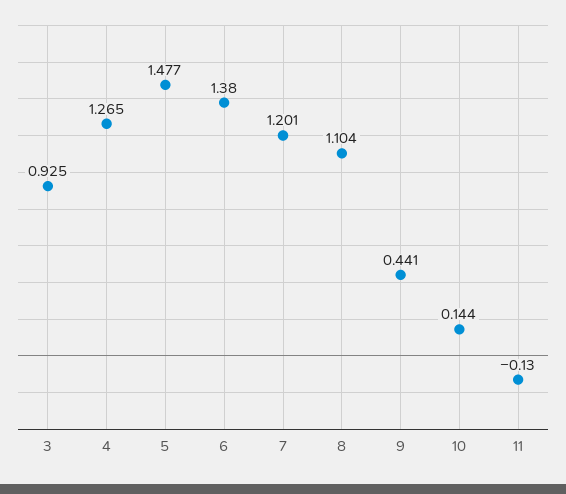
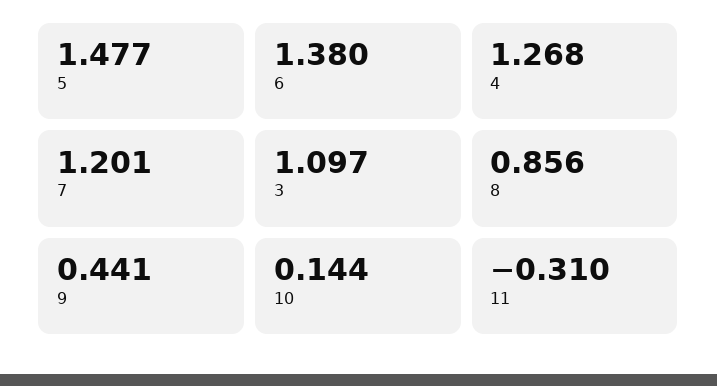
3: 0.925 -> 1.097
4: 1.265 -> 1.268
8: 1.104 -> 0.856
11: -0.13 -> -0.31

